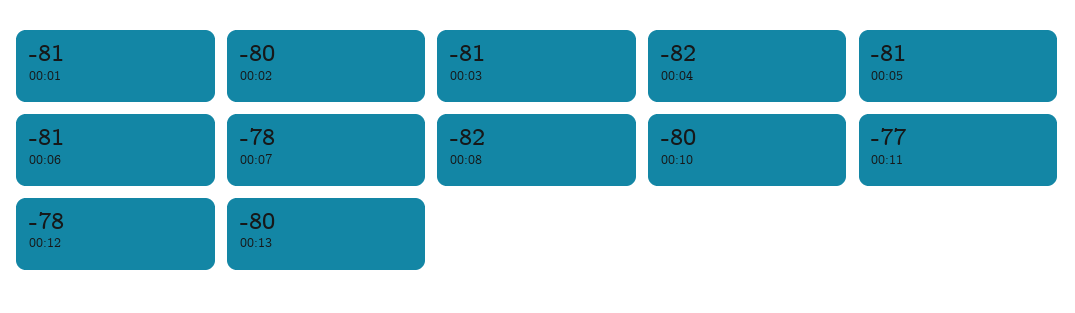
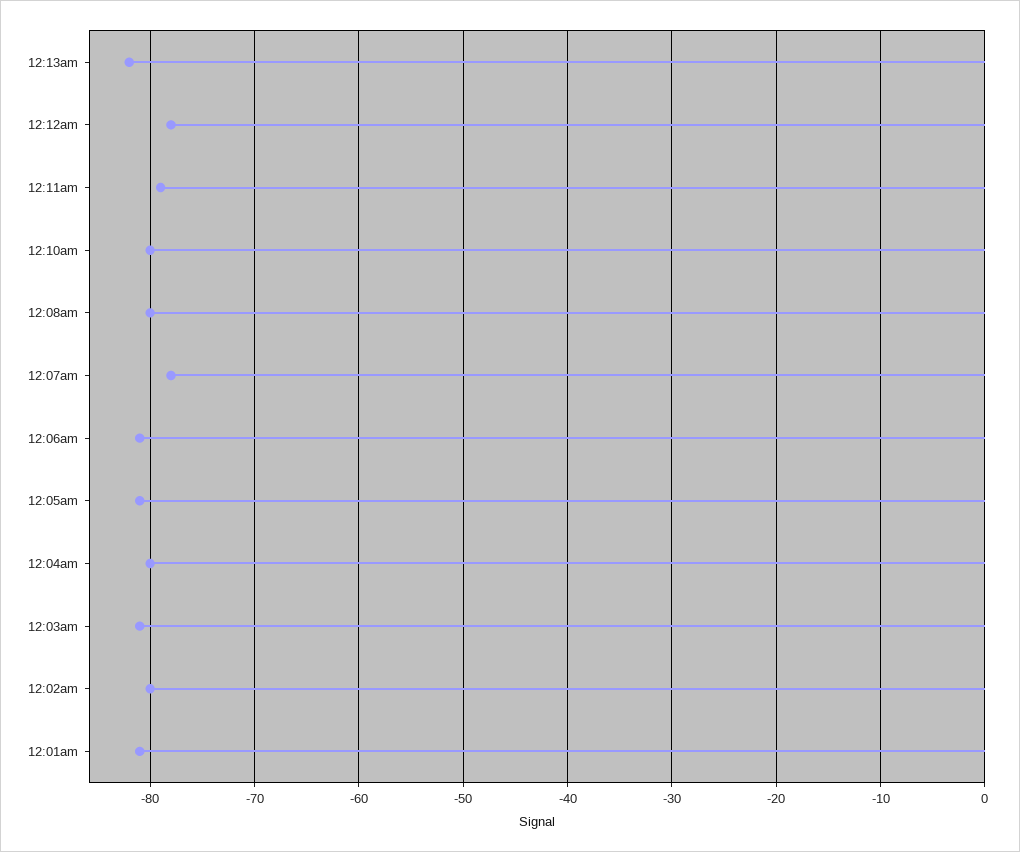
00:04: -82 -> -80
00:08: -82 -> -80
00:11: -77 -> -79
00:13: -80 -> -82

